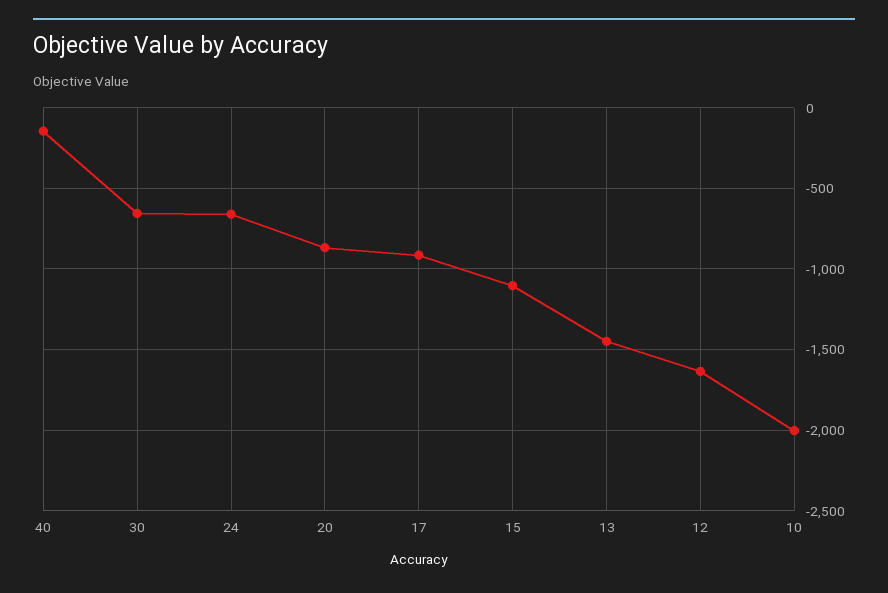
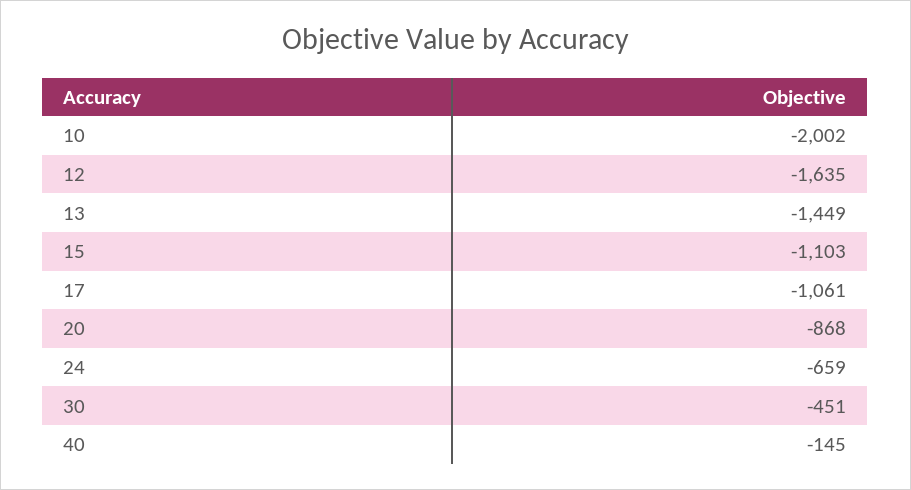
30: -650 -> -451
17: -900 -> -1061

